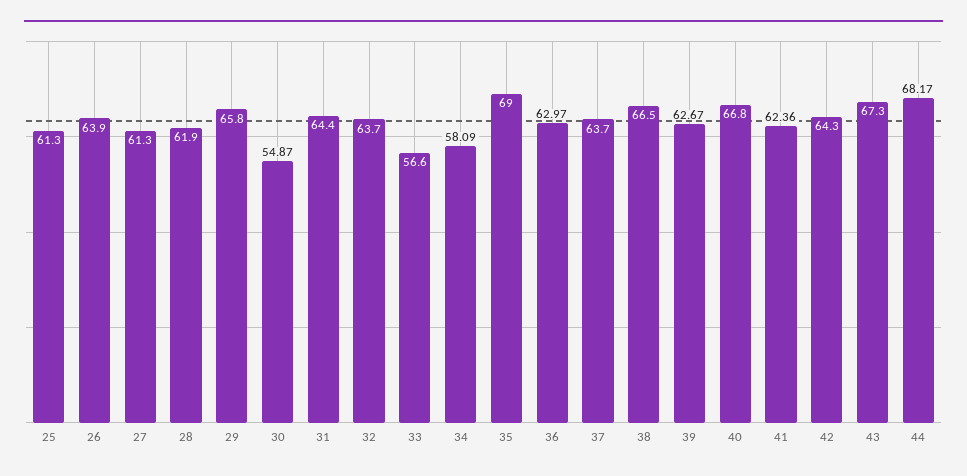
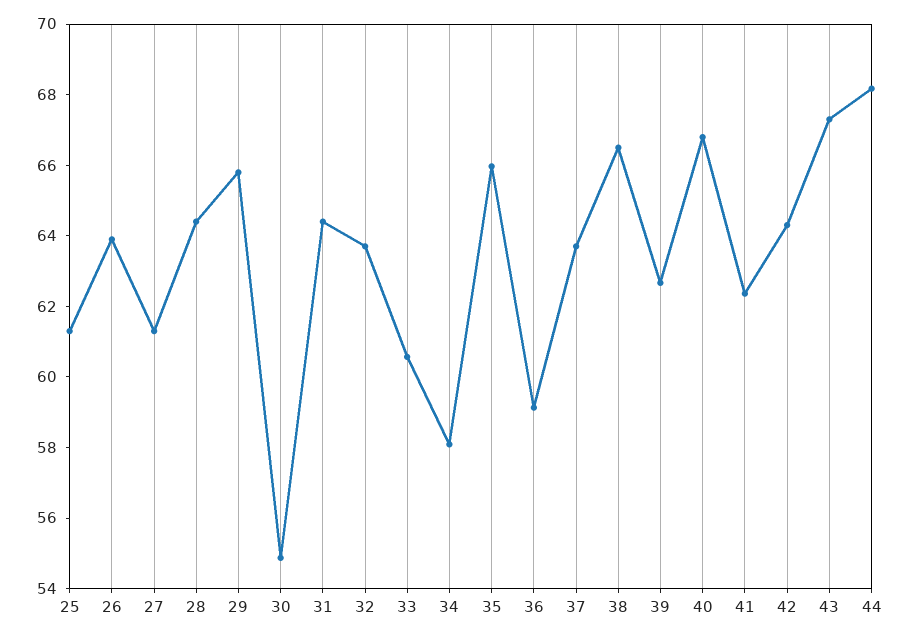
28: 61.9 -> 64.5
33: 56.6 -> 60.5
35: 69 -> 66
36: 62.97 -> 59

